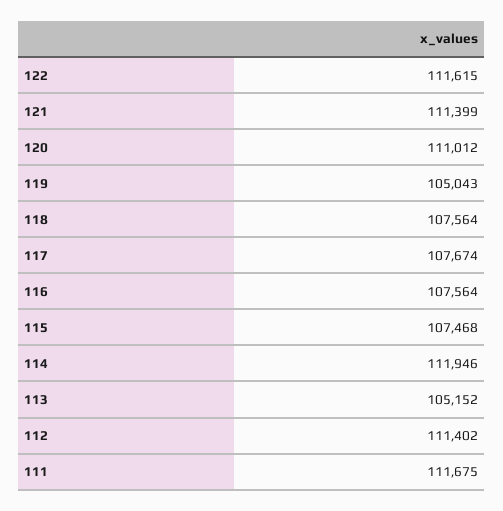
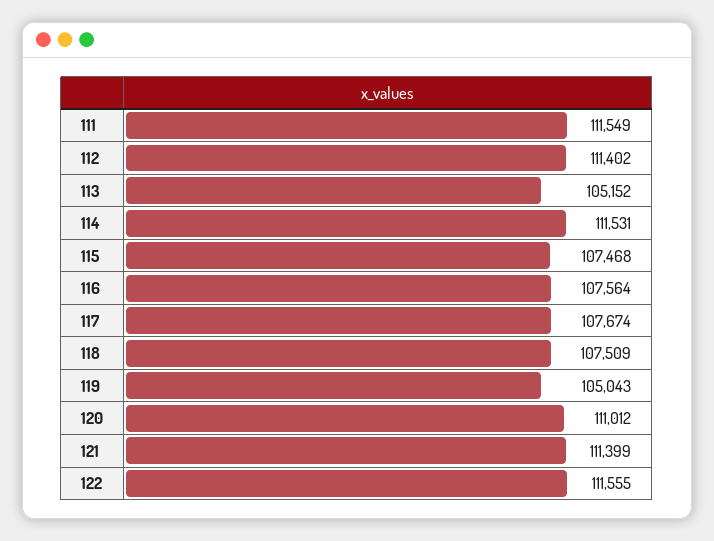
122: 111615 -> 111555
118: 107564 -> 107509
114: 111946 -> 111531
111: 111675 -> 111549

